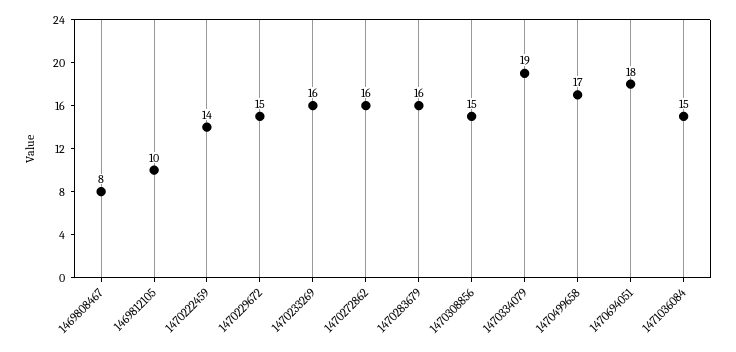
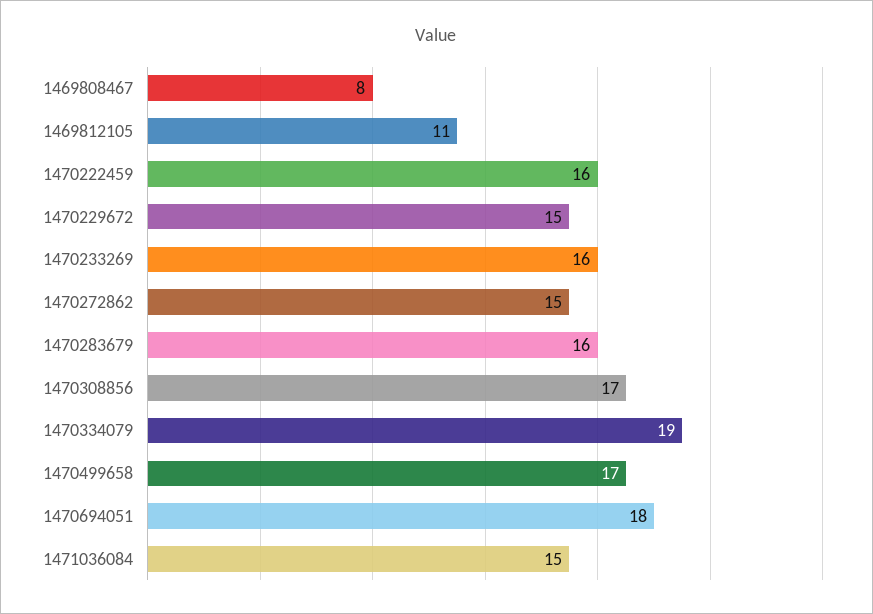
1469812105: 10 -> 11
1470222459: 14 -> 16
1470272862: 16 -> 15
1470308856: 15 -> 17

